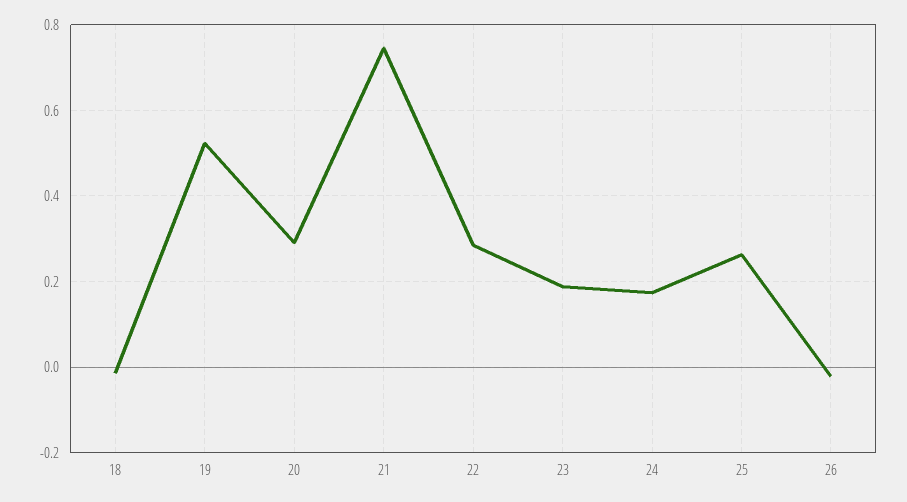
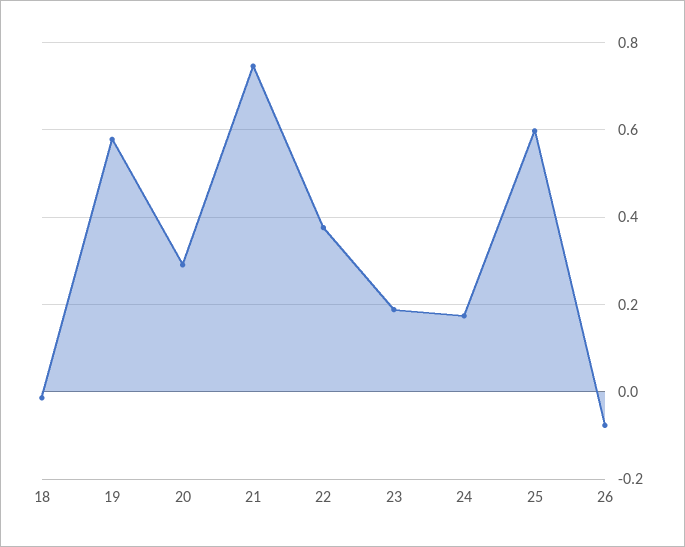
19: 0.52 -> 0.58
22: 0.28 -> 0.38
25: 0.26 -> 0.6
26: -0.02 -> -0.08

